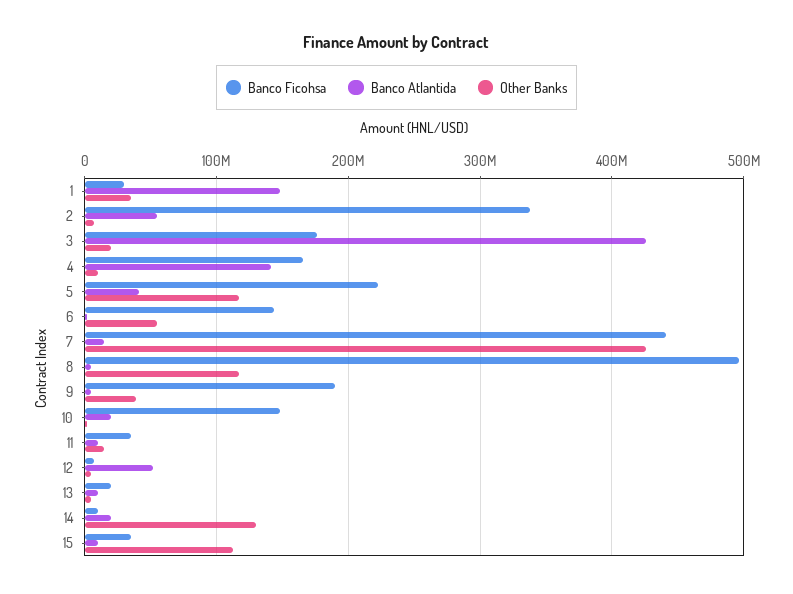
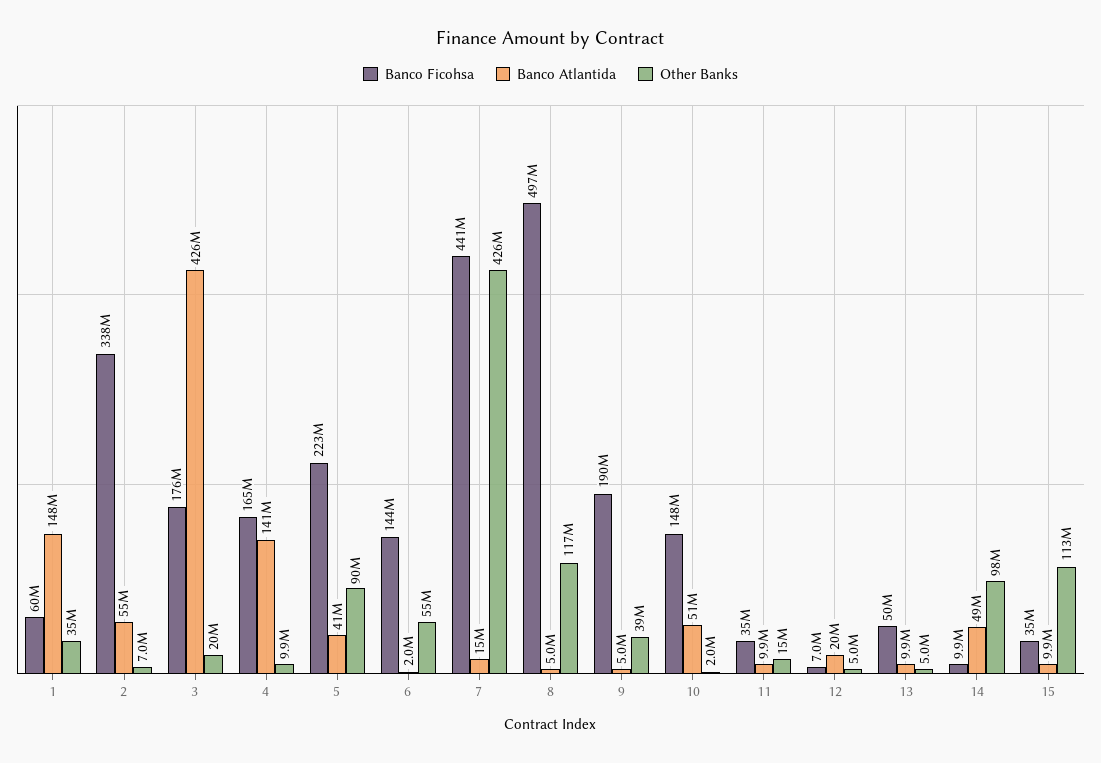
Banco Ficohsa, 1: 30000000 -> 60000000
Other Banks, 5: 120000000 -> 90000000
Banco Atlantida, 10: 20000000 -> 51000000
Banco Atlantida, 12: 50000000 -> 20000000
Banco Ficohsa, 13: 20000000 -> 50000000
Banco Atlantida, 14: 20000000 -> 49000000
Other Banks, 14: 130000000 -> 98000000

